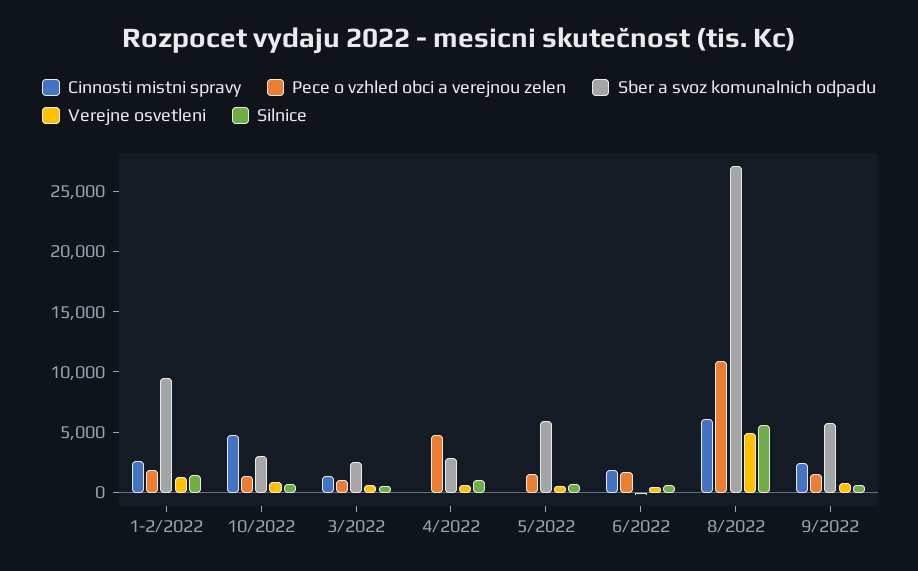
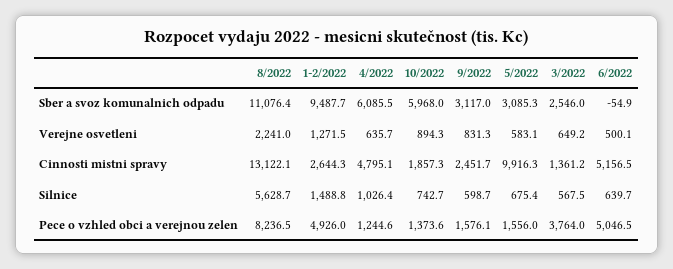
Pece o vzhled obci a verejnou zelen, 1-2/2022: 2000 -> 4926
Cinnosti mistni spravy, 10/2022: 5000 -> 1857.3
Sber a svoz komunalnich odpadu, 10/2022: 3000 -> 5968
Pece o vzhled obci a verejnou zelen, 3/2022: 1000 -> 3764
Cinnosti mistni spravy, 4/2022: 0 -> 4795.1
Pece o vzhled obci a verejnou zelen, 4/2022: 5000 -> 1244.6
Sber a svoz komunalnich odpadu, 4/2022: 3000 -> 6085.5
Cinnosti mistni spravy, 5/2022: 0 -> 9916.3
Sber a svoz komunalnich odpadu, 5/2022: 6000 -> 3085.3
Cinnosti mistni spravy, 6/2022: 2000 -> 5156.5
Pece o vzhled obci a verejnou zelen, 6/2022: 2000 -> 5046.5
Cinnosti mistni spravy, 8/2022: 6000 -> 13122.1
Pece o vzhled obci a verejnou zelen, 8/2022: 11000 -> 8236.5
Sber a svoz komunalnich odpadu, 8/2022: 27000 -> 11076.4
Verejne osvetleni, 8/2022: 5000 -> 2241
Sber a svoz komunalnich odpadu, 9/2022: 6000 -> 3117

